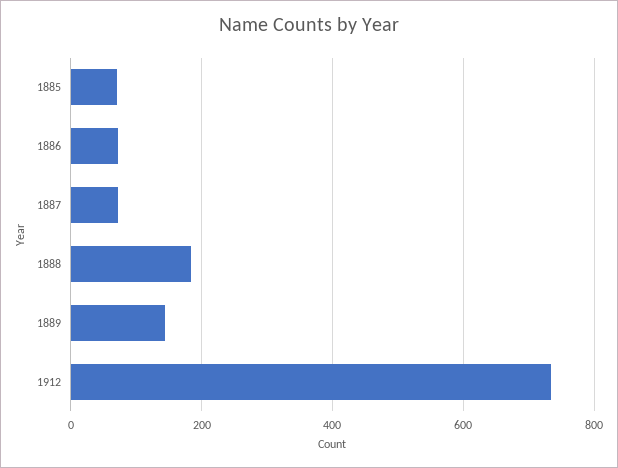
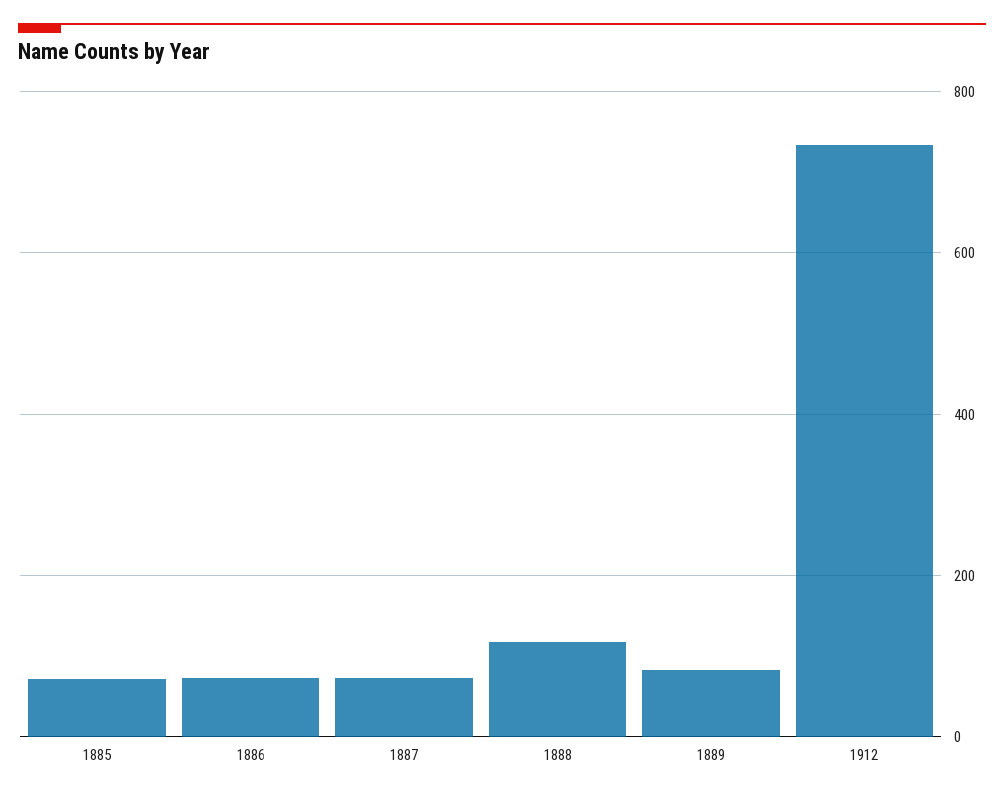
1888: 180 -> 120
1889: 140 -> 80

